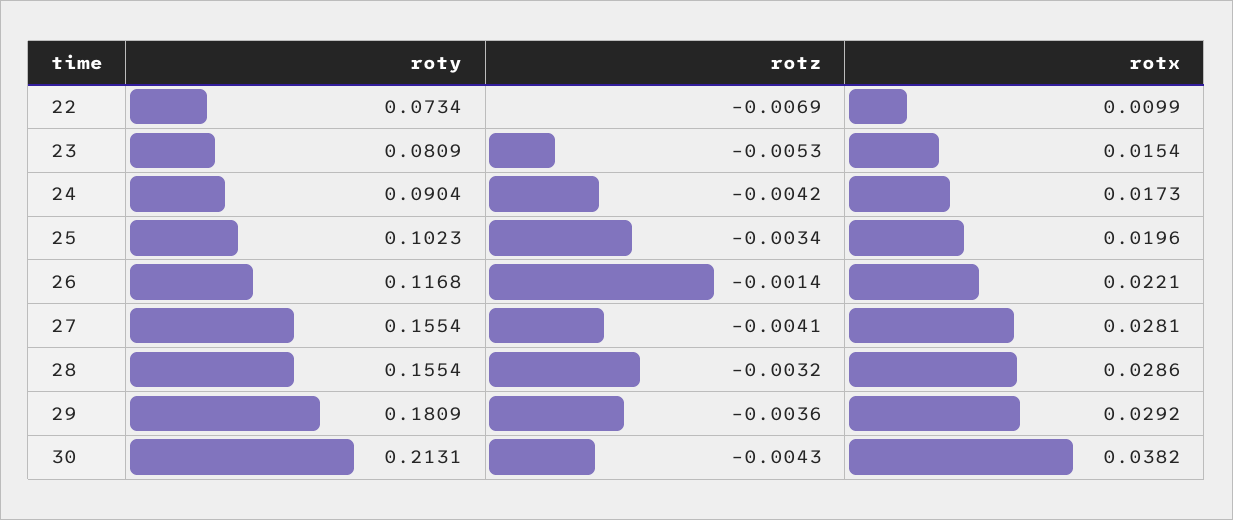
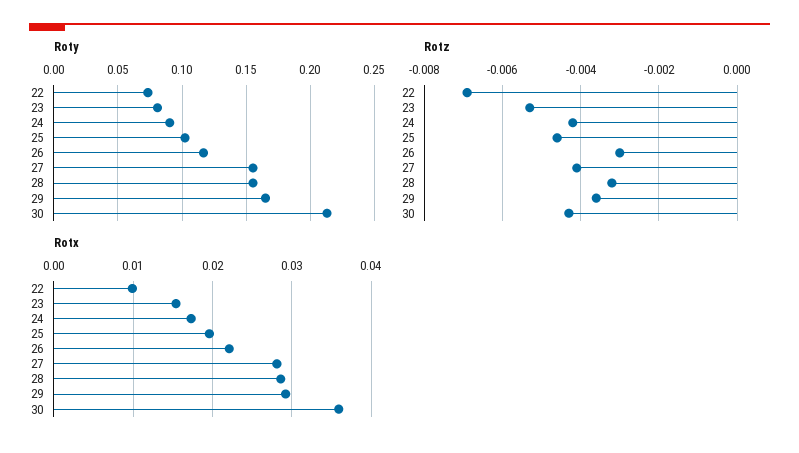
rotz, 25: -0.0034 -> -0.0045
rotz, 26: -0.0014 -> -0.003
roty, 29: 0.1809 -> 0.165
rotx, 30: 0.0382 -> 0.036

